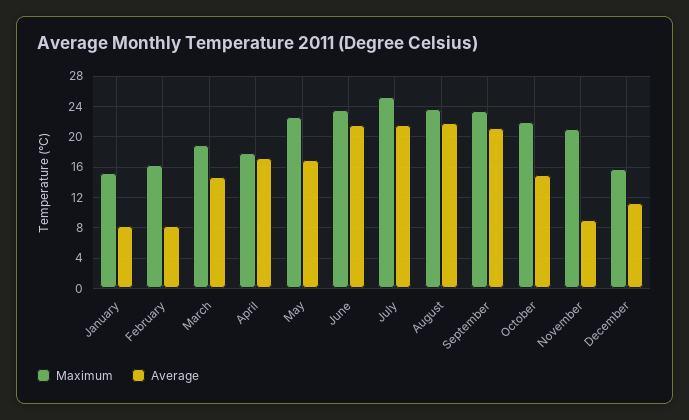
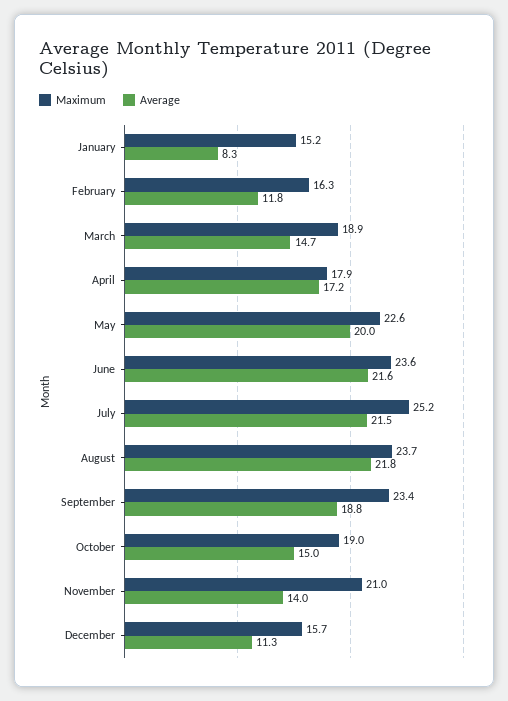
Average, February: 8 -> 11.8
Average, May: 17 -> 20
Average, September: 21 -> 18.8
Maximum, October: 22 -> 19
Average, November: 9 -> 14

